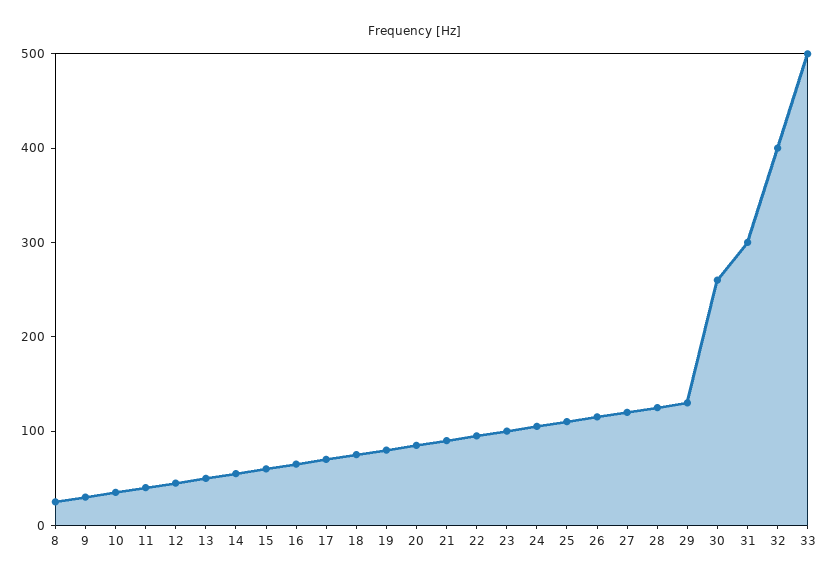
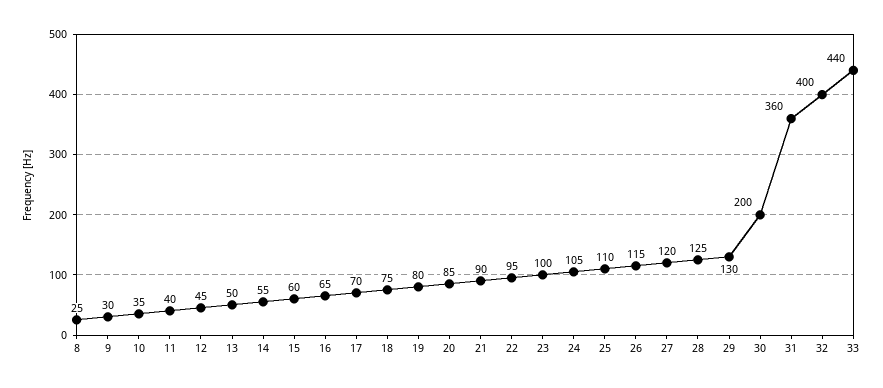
30: 260 -> 200
31: 300 -> 360
33: 500 -> 440

